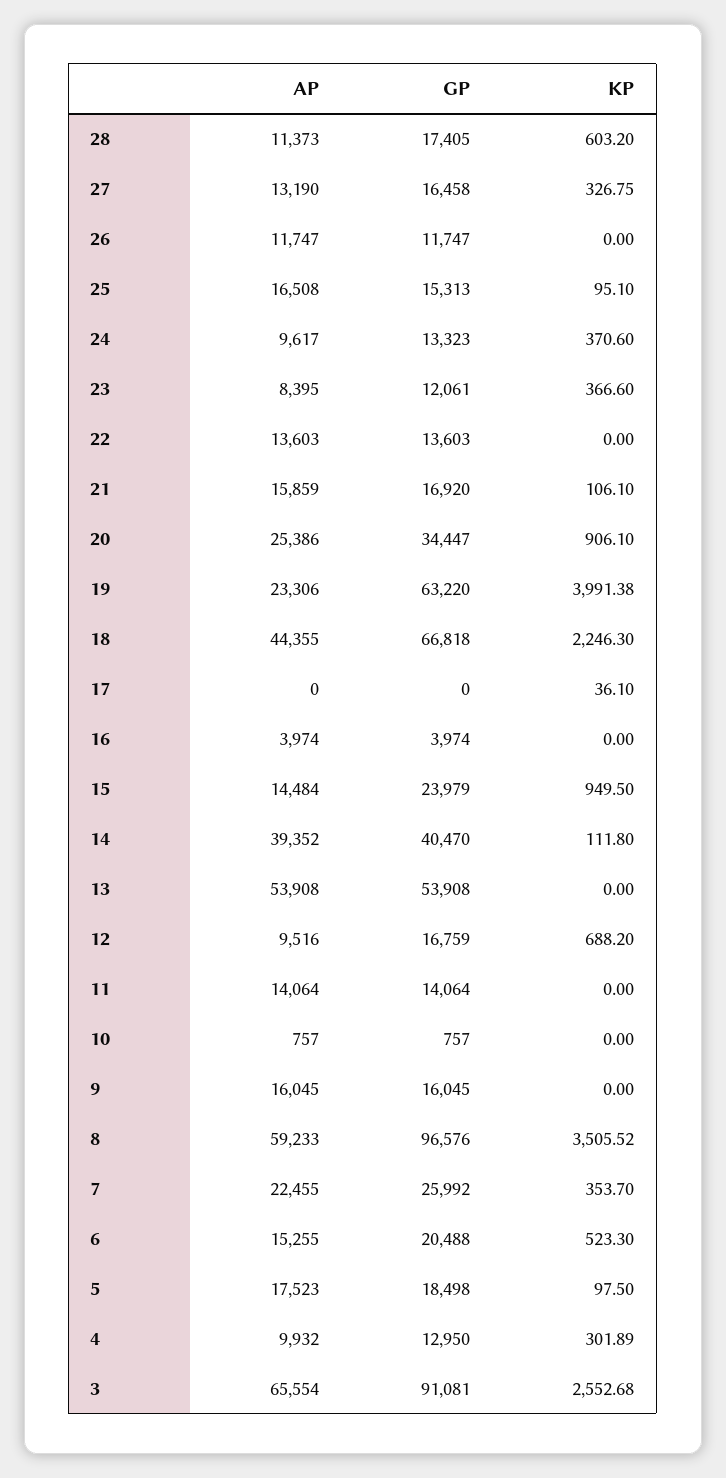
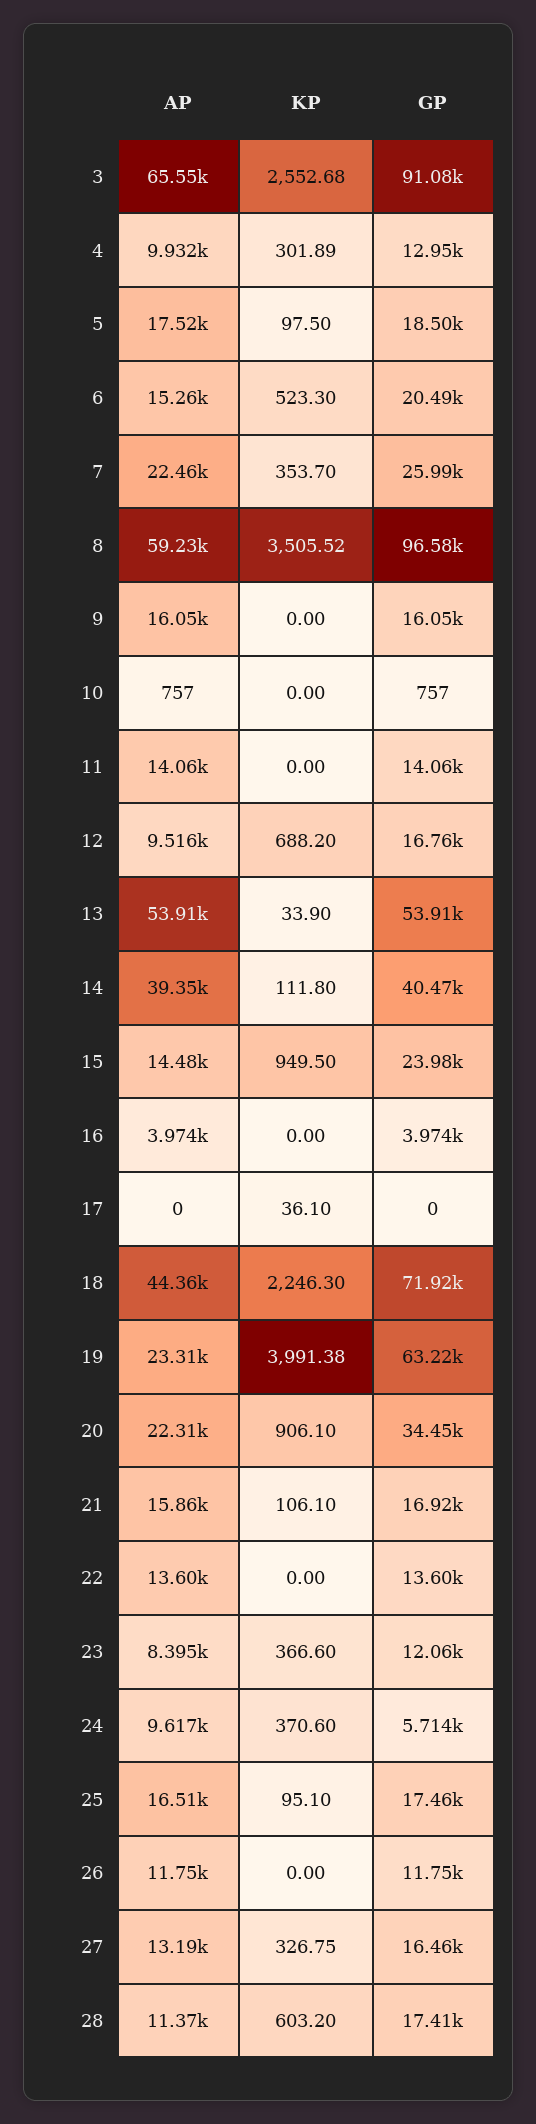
GP, 25: 15313 -> 17460
GP, 24: 13323 -> 5714
AP, 20: 25386 -> 22310
GP, 18: 66818 -> 71920
KP, 13: 0 -> 33.9

